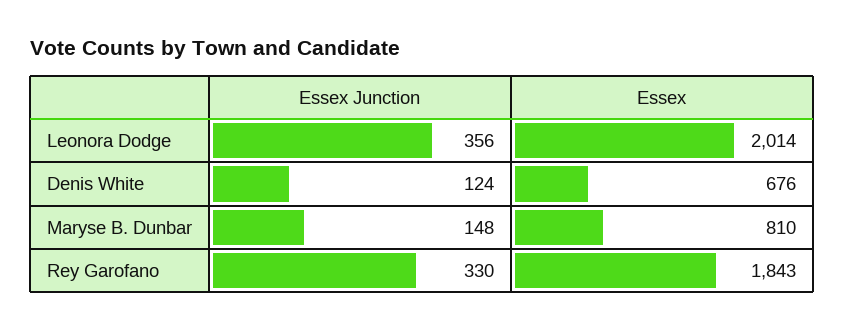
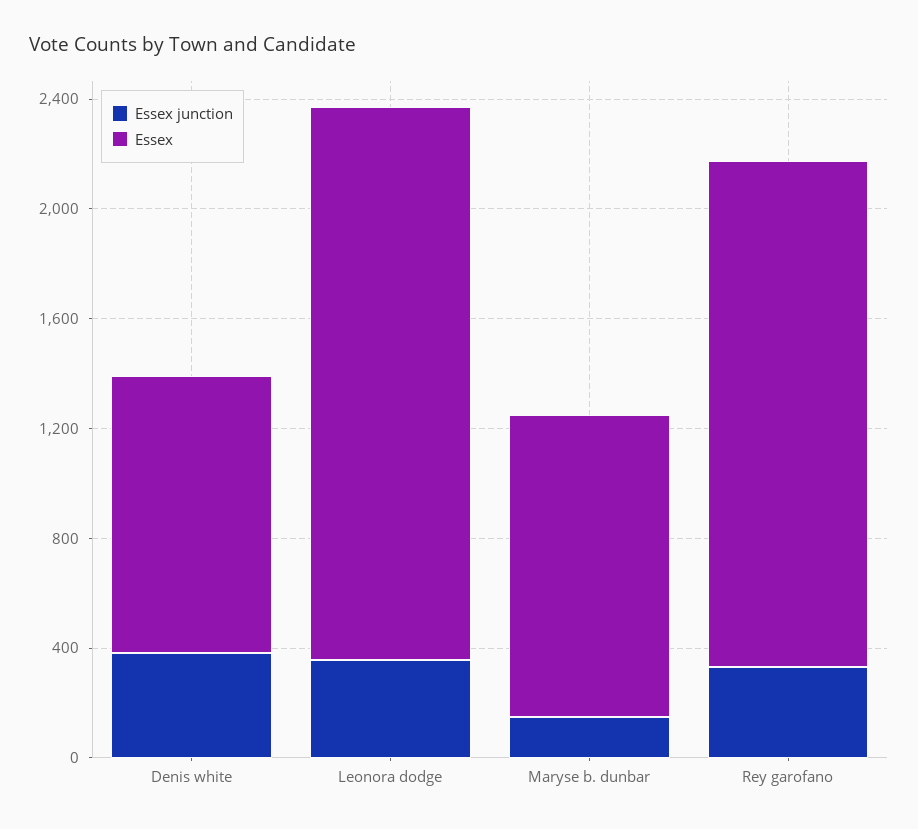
Essex Junction, Denis White: 124 -> 400
Essex, Denis White: 676 -> 1000
Essex, Maryse B. Dunbar: 810 -> 1100

